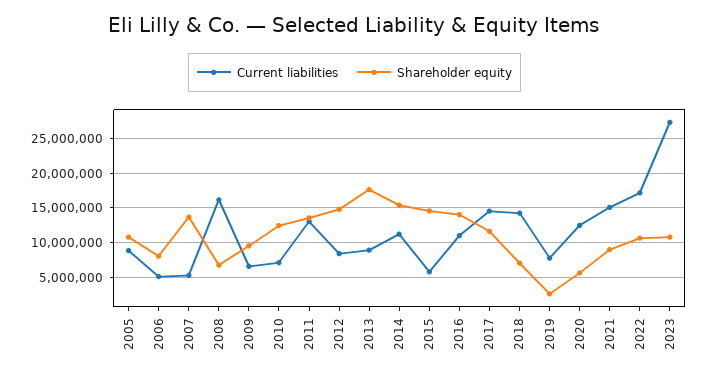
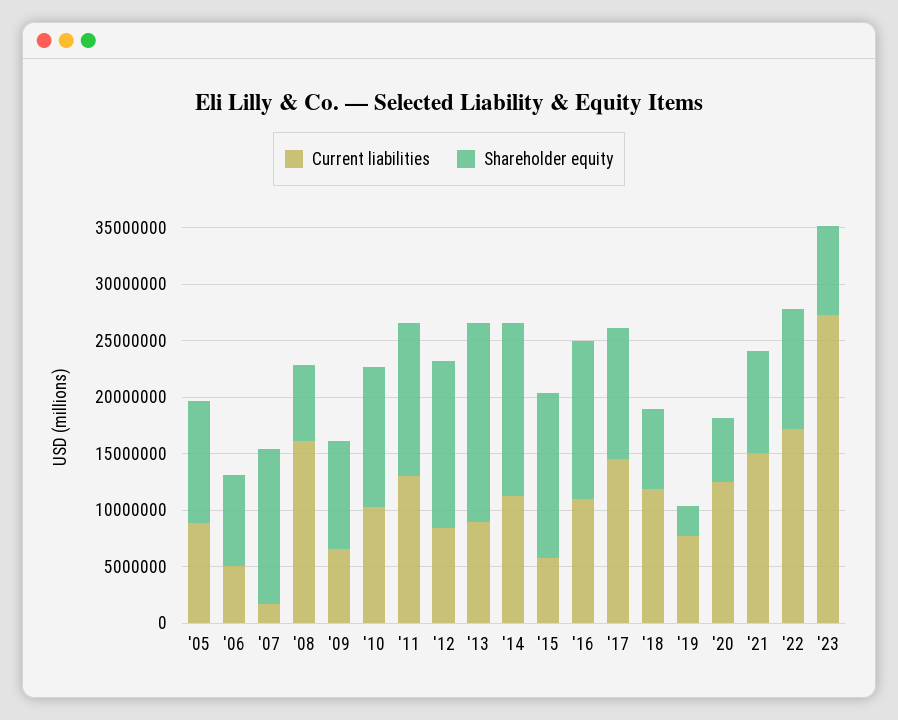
Current liabilities, 2007: 5000000 -> 2000000
Current liabilities, 2010: 7000000 -> 10000000
Current liabilities, 2018: 14000000 -> 12000000
Shareholder equity, 2023: 11000000 -> 8000000

